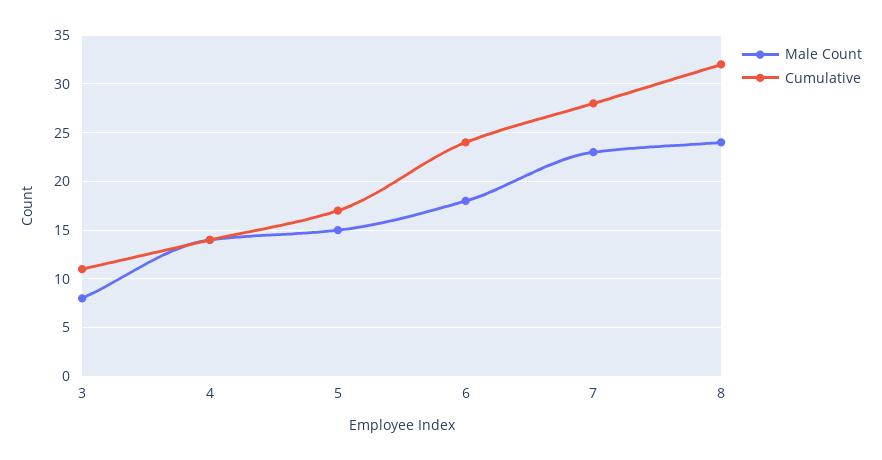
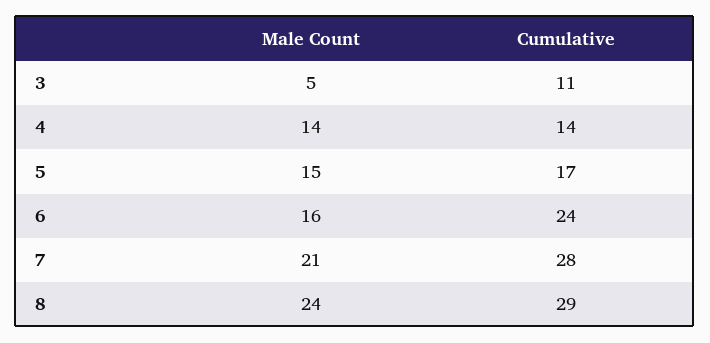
Male Count, 3: 8 -> 5
Male Count, 6: 18 -> 16
Male Count, 7: 23 -> 21
Cumulative, 8: 32 -> 29

